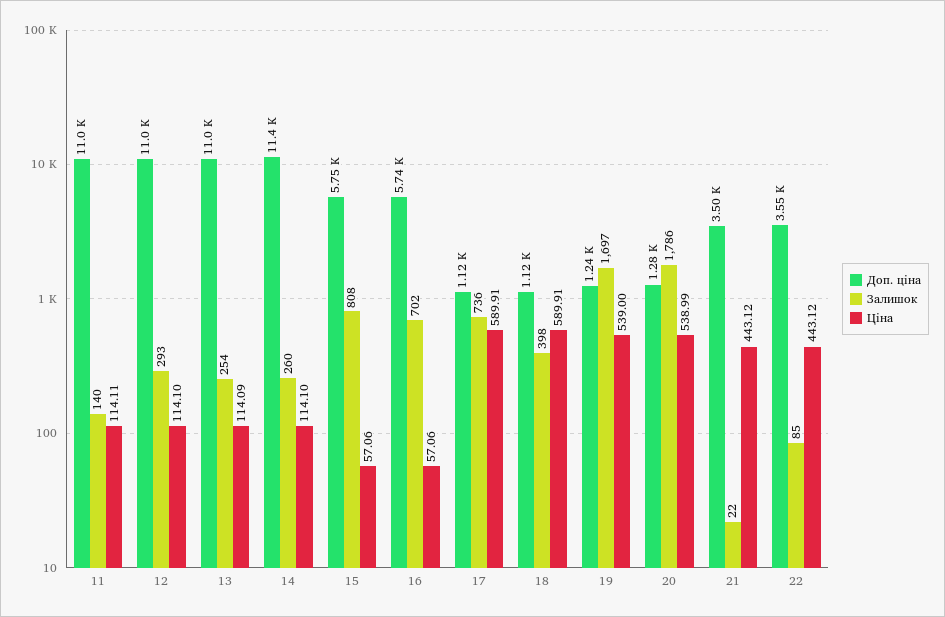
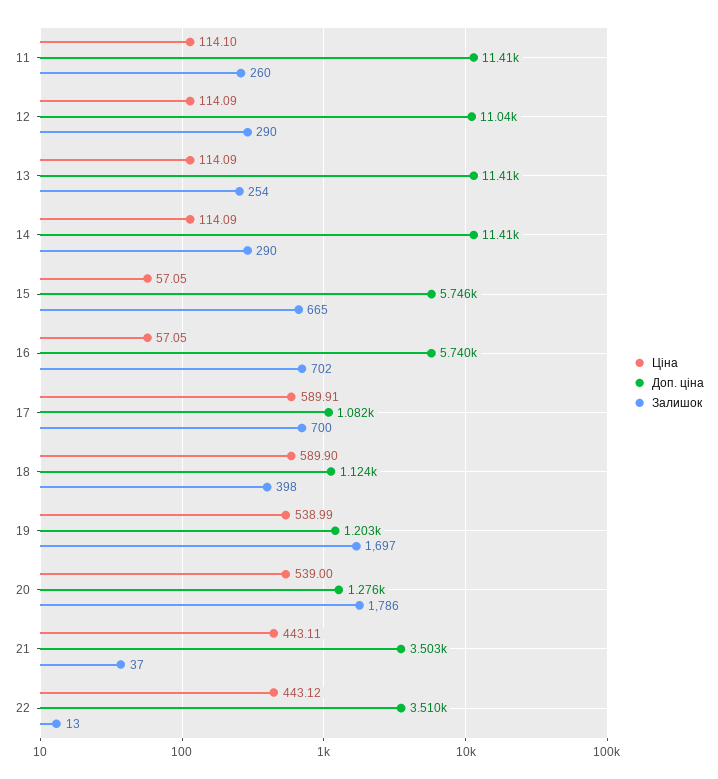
Доп. ціна, 11: 11000 -> 11410
Залишок, 11: 140 -> 260
Ціна, 11: 114.11 -> 114.1
Залишок, 12: 293 -> 290
Ціна, 12: 114.1 -> 114.09
Доп. ціна, 13: 11000 -> 11410
Залишок, 14: 260 -> 290
Ціна, 14: 114.1 -> 114.09
Залишок, 15: 808 -> 665
Ціна, 15: 57.06 -> 57.05
Ціна, 16: 57.06 -> 57.05
Доп. ціна, 17: 1120 -> 1082
Залишок, 17: 736 -> 700
Ціна, 18: 589.91 -> 589.9
Доп. ціна, 19: 1240 -> 1203
Ціна, 19: 539 -> 538.99
Ціна, 20: 538.99 -> 539
Залишок, 21: 22 -> 37
Ціна, 21: 443.12 -> 443.11
Доп. ціна, 22: 3550 -> 3510
Залишок, 22: 85 -> 13

